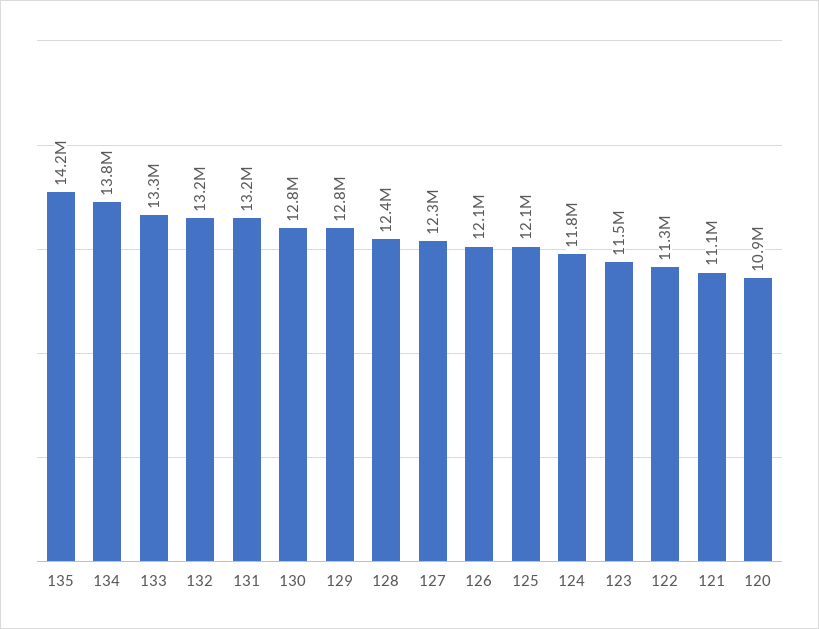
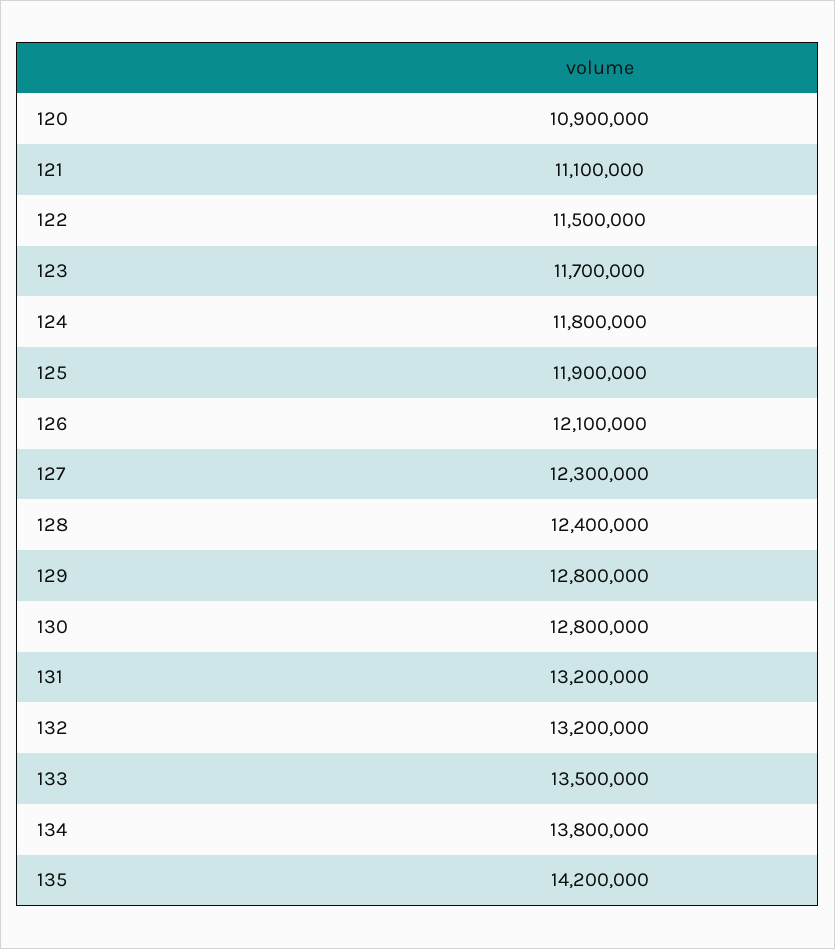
133: 13300000 -> 13500000
125: 12100000 -> 11900000
123: 11500000 -> 11700000
122: 11300000 -> 11500000

